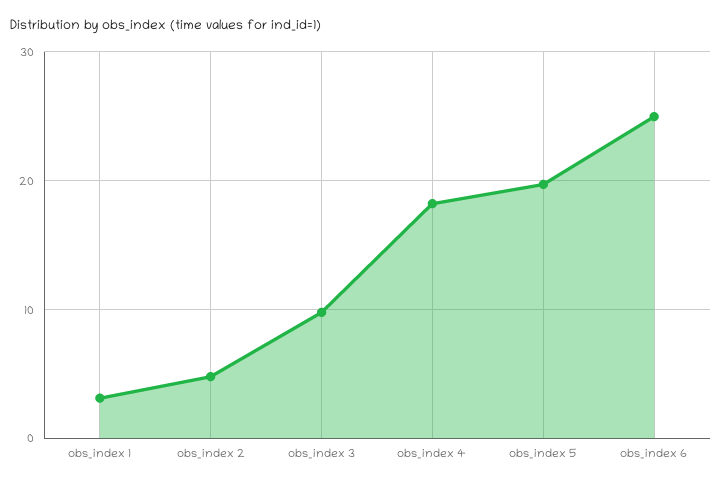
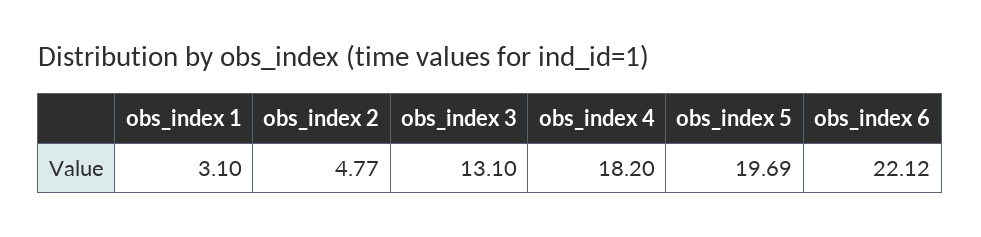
obs_index 3: 10 -> 13.1
obs_index 6: 25 -> 22.12

